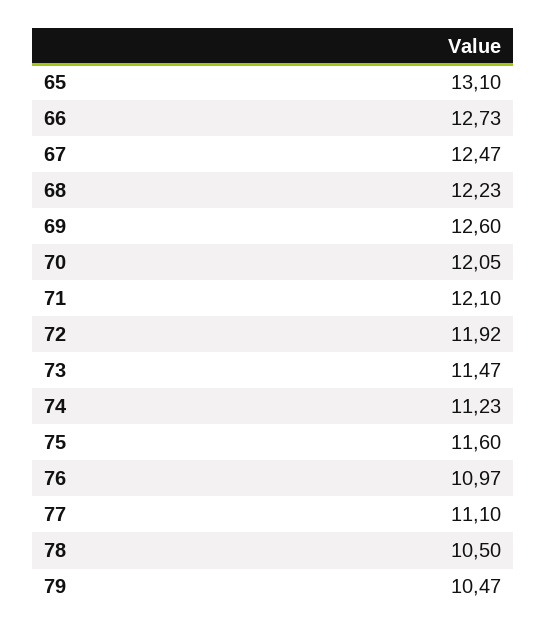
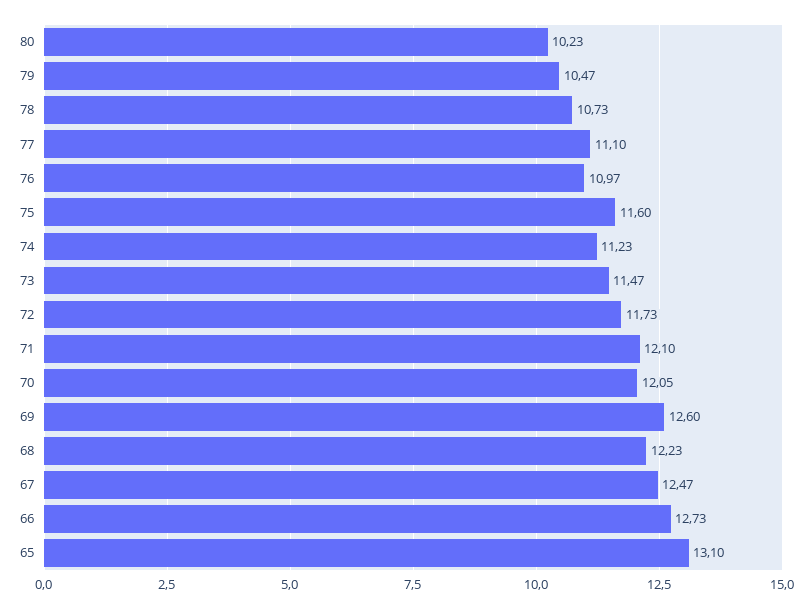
72: 11.92 -> 11.73
78: 10.5 -> 10.73
80: none -> 10.23

